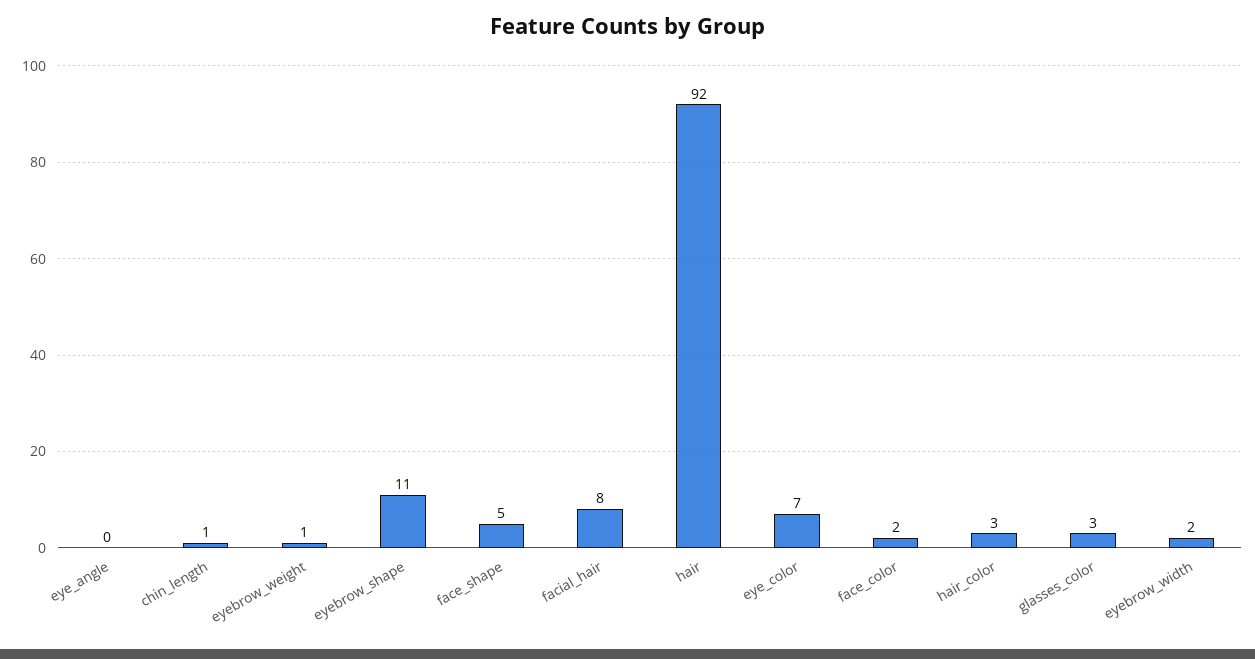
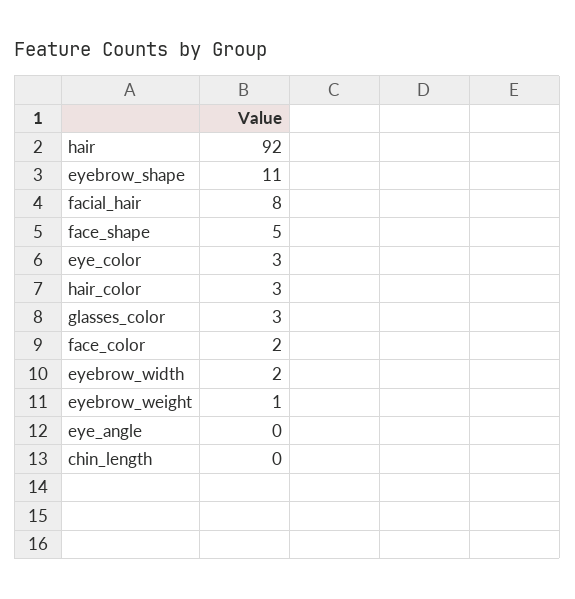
chin_length: 1 -> 0
eye_color: 7 -> 3

